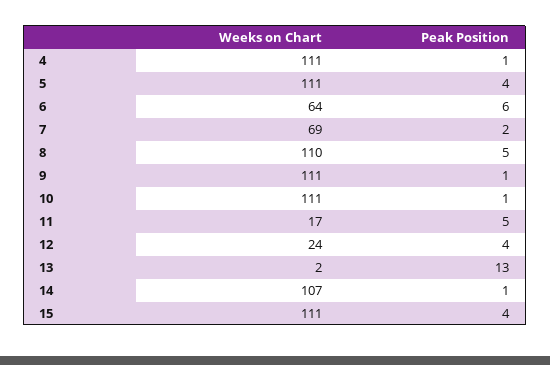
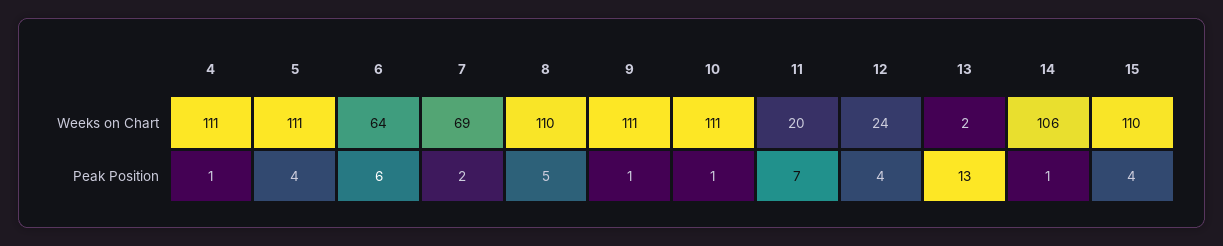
Weeks on Chart, 11: 17 -> 20
Peak Position, 11: 5 -> 7
Weeks on Chart, 14: 107 -> 106
Weeks on Chart, 15: 111 -> 110

